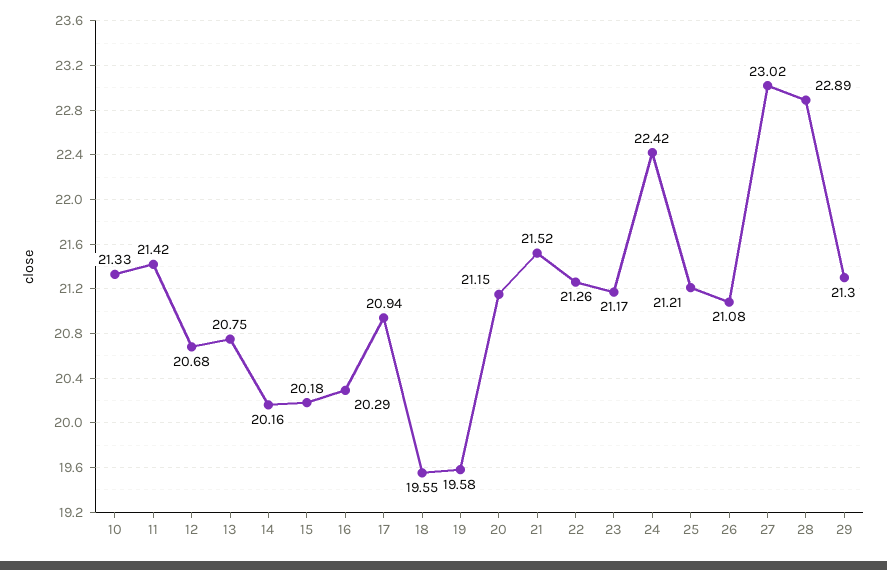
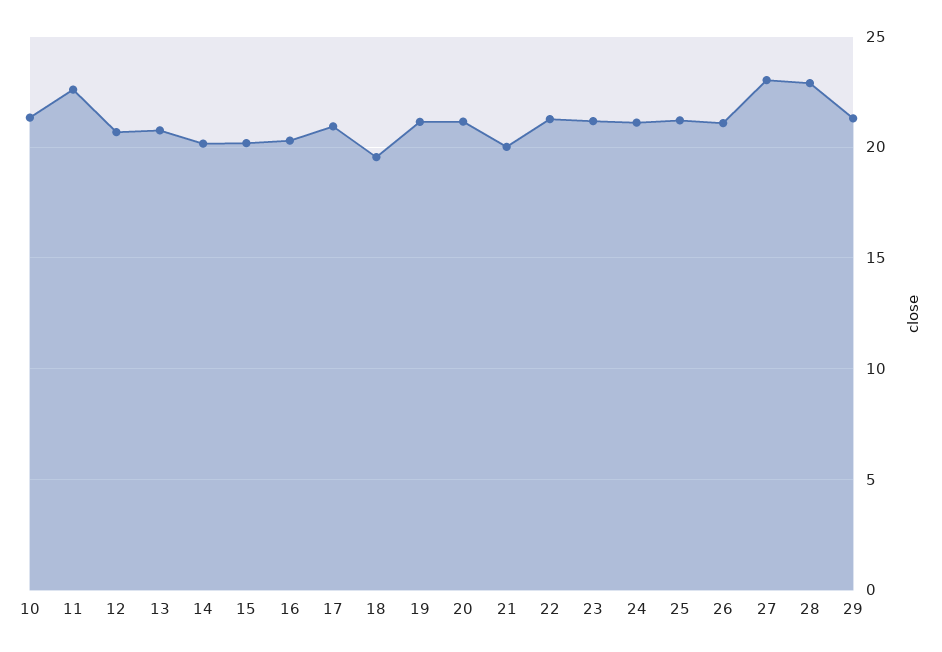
11: 21.42 -> 22.5
19: 19.58 -> 21
21: 21.52 -> 20
24: 22.42 -> 21

